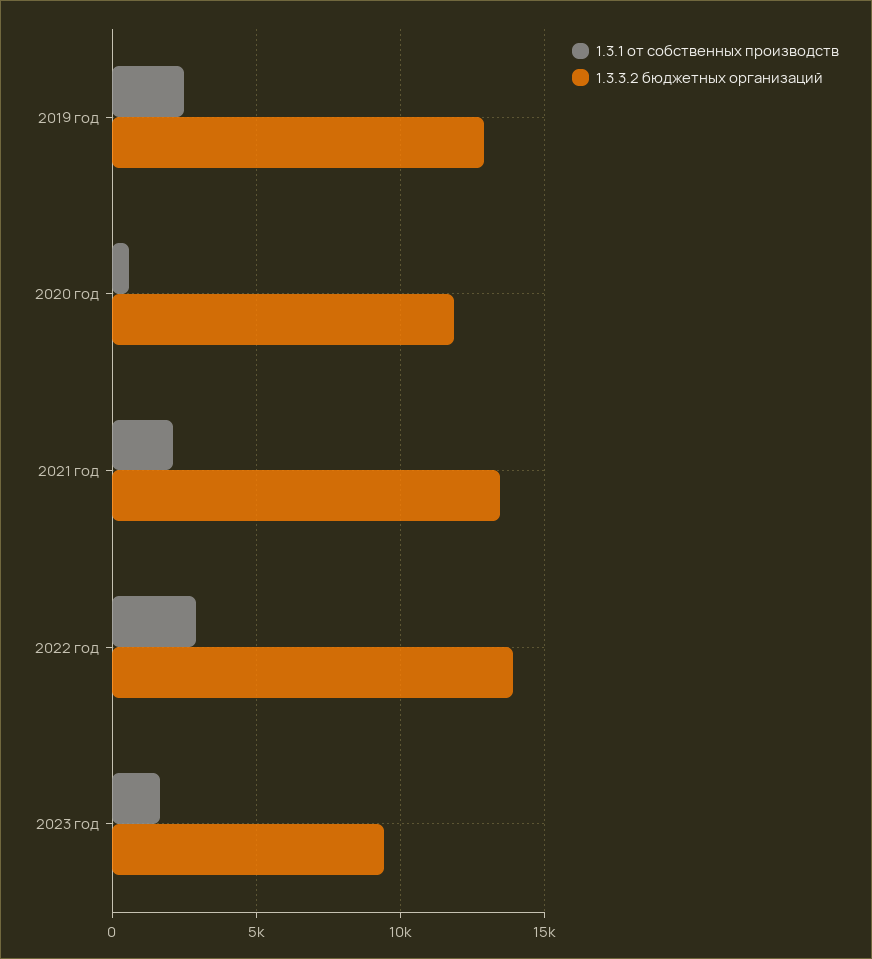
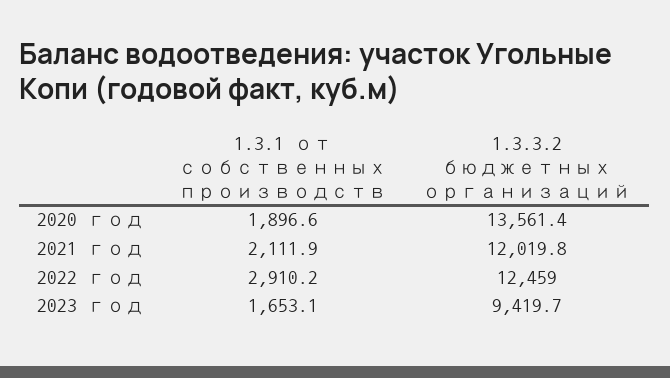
1.3.1 от собственных производств, 2019 год: 2500 -> none
1.3.3.2 бюджетных организаций, 2019 год: 13000 -> none
1.3.1 от собственных производств, 2020 год: 500 -> 1896.6
1.3.3.2 бюджетных организаций, 2020 год: 12000 -> 13561.4
1.3.3.2 бюджетных организаций, 2021 год: 13500 -> 12019.8
1.3.3.2 бюджетных организаций, 2022 год: 14000 -> 12459

